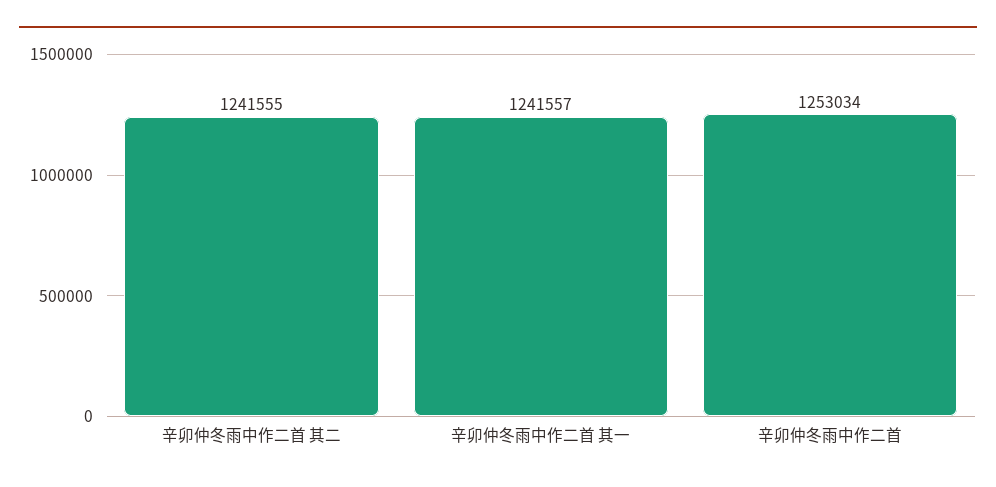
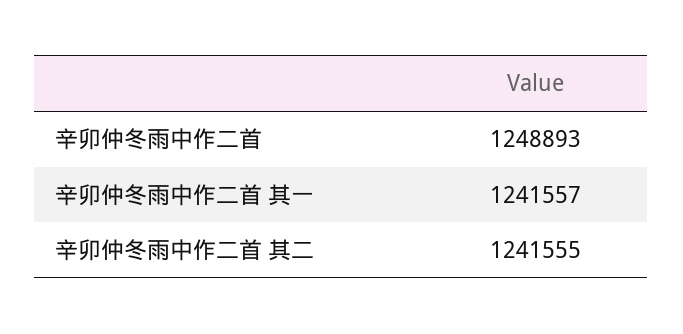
辛卯仲冬雨中作二首: 1253034 -> 1248893

